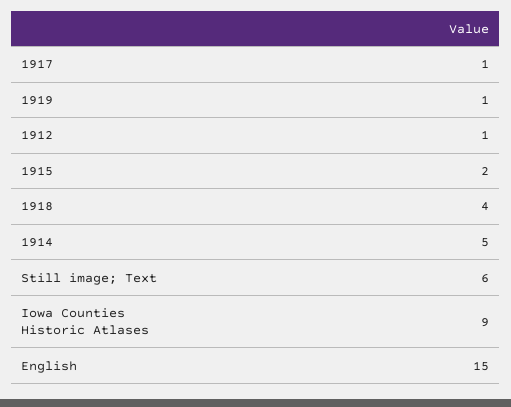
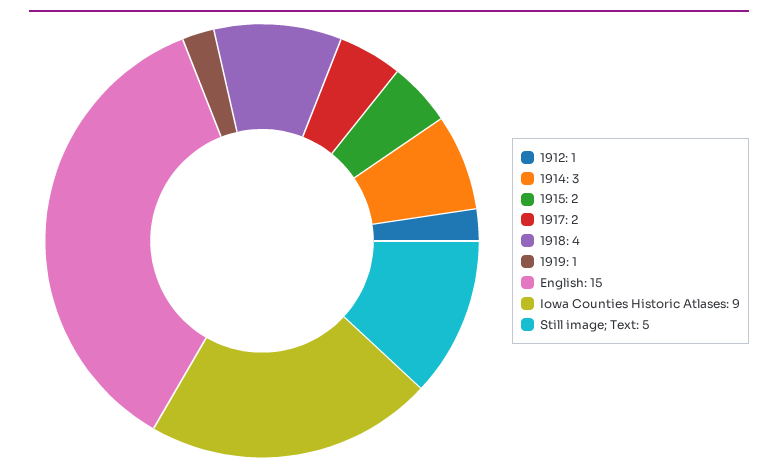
1917: 1 -> 2
1914: 5 -> 3
Still image; Text: 6 -> 5

